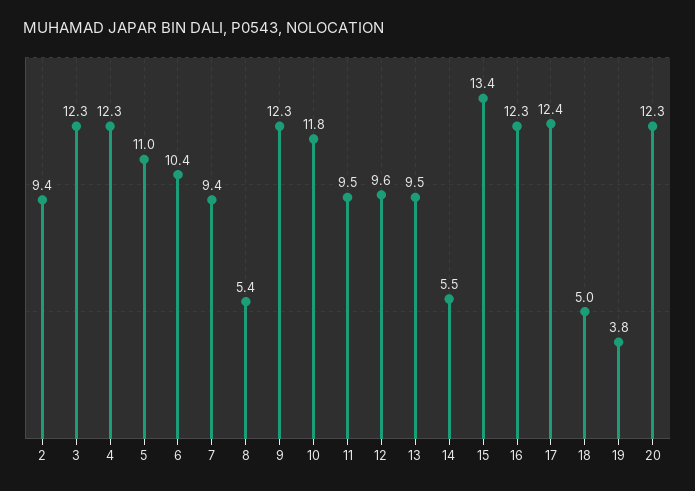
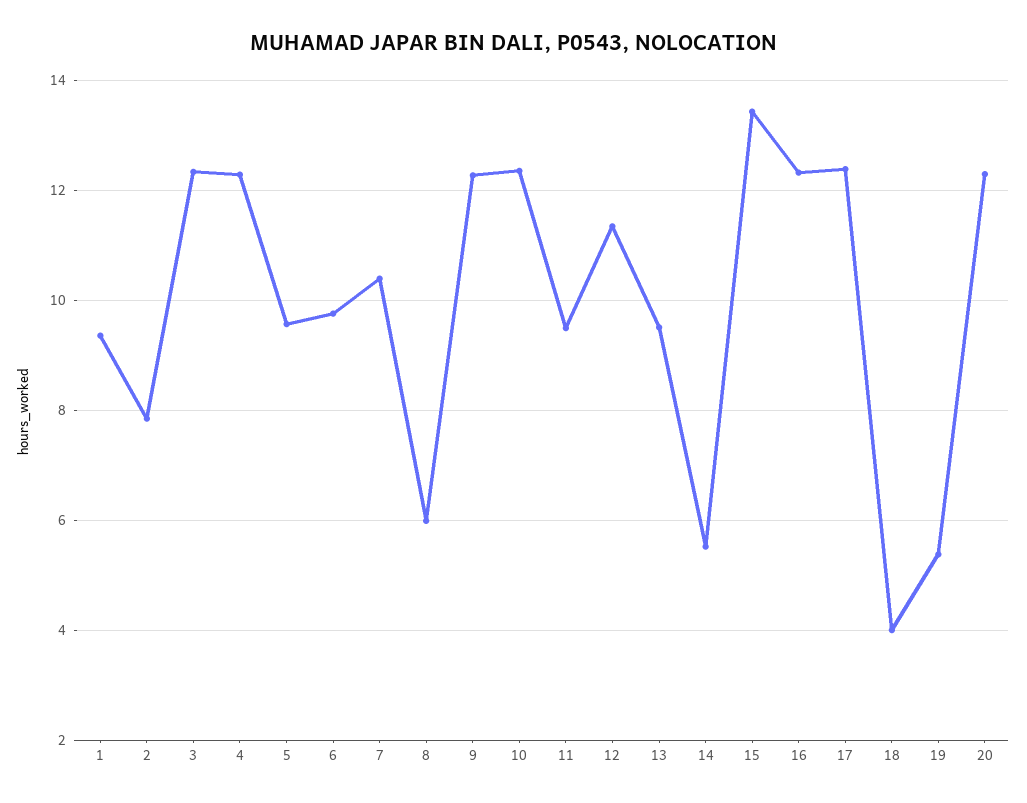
2: 9.4 -> 7.8
5: 11 -> 9.6
6: 10.4 -> 9.8
7: 9.4 -> 10.4
8: 5.4 -> 6
10: 11.8 -> 12.4
12: 9.6 -> 11.4
18: 5 -> 4
19: 3.8 -> 5.4
1: none -> 9.4

